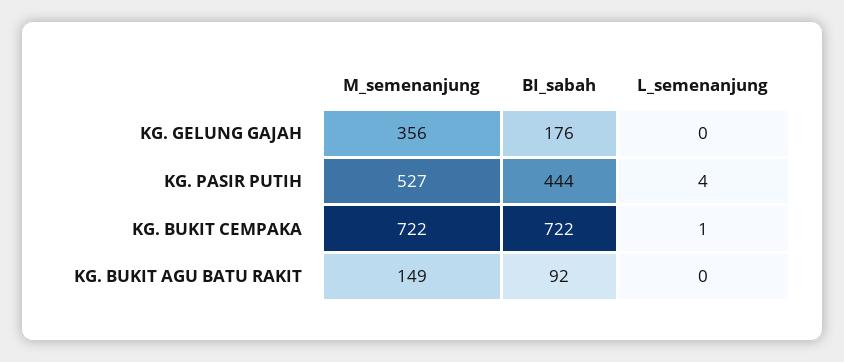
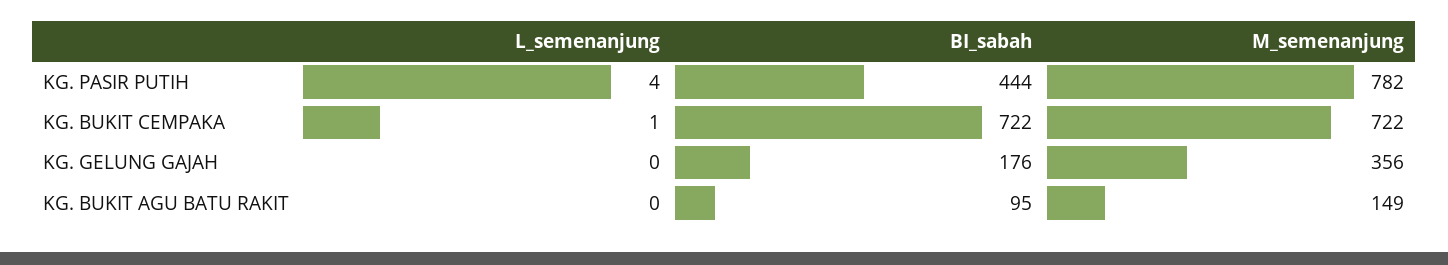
M_semenanjung, KG. PASIR PUTIH: 527 -> 782
BI_sabah, KG. BUKIT AGU BATU RAKIT: 92 -> 95

